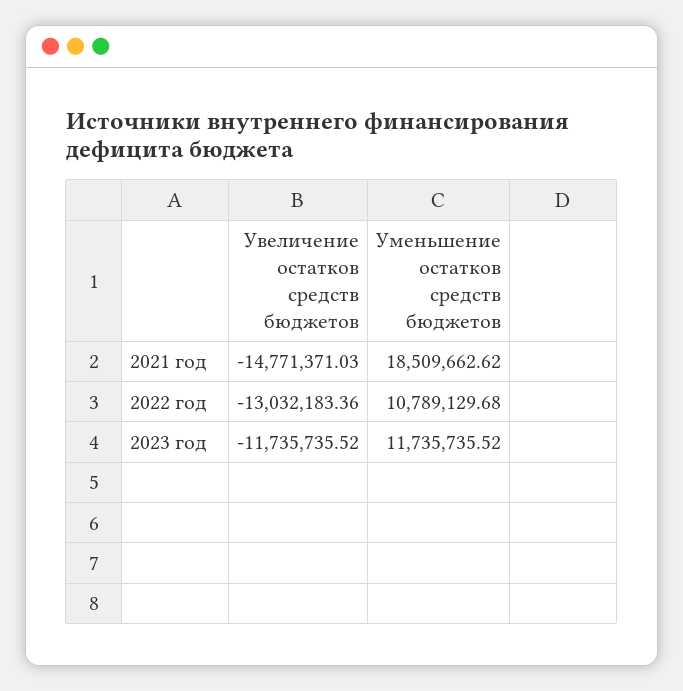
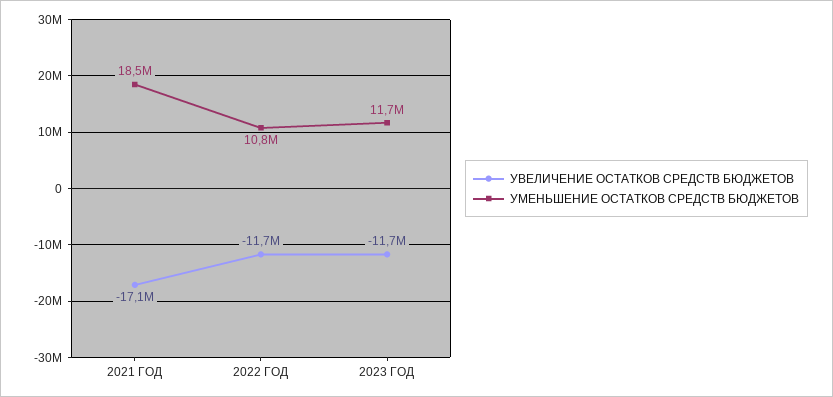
Увеличение остатков средств бюджетов, 2021 год: -14771371.03 -> -17100000
Увеличение остатков средств бюджетов, 2022 год: -13032183.36 -> -11700000

